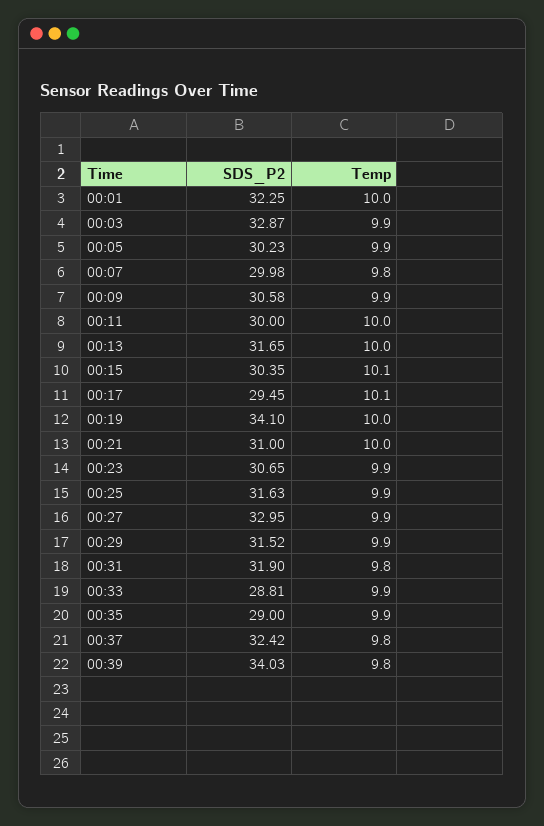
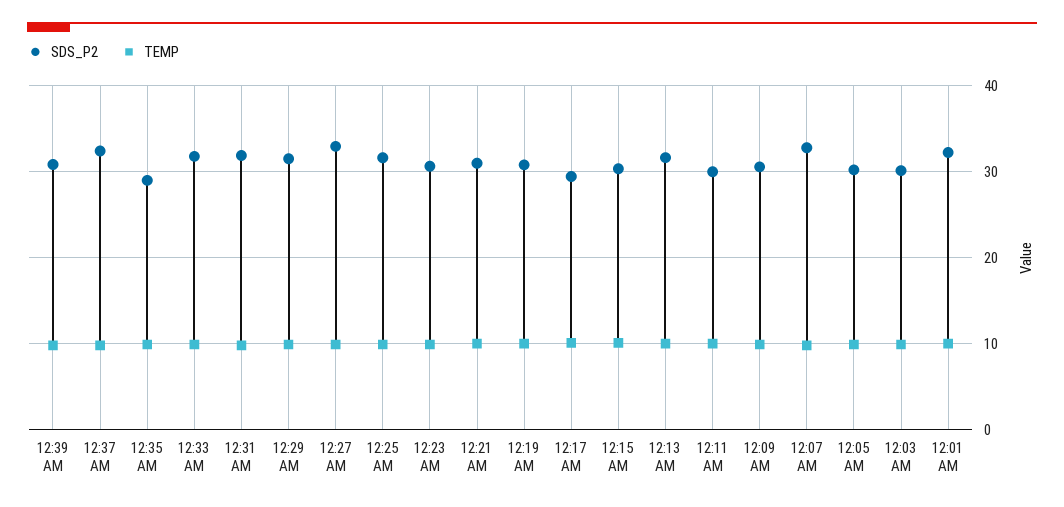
SDS_P2, 00:03: 32.87 -> 30
SDS_P2, 00:07: 29.98 -> 33
SDS_P2, 00:19: 34.1 -> 31
SDS_P2, 00:33: 28.81 -> 32
SDS_P2, 00:39: 34.03 -> 31

